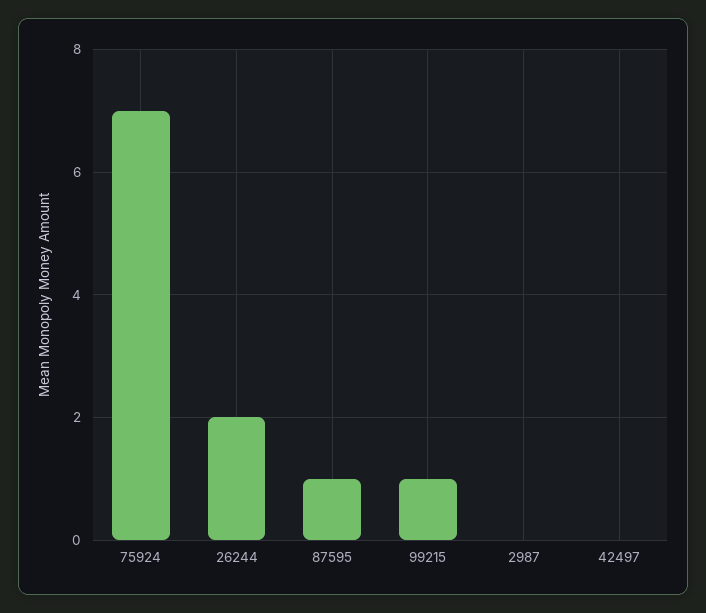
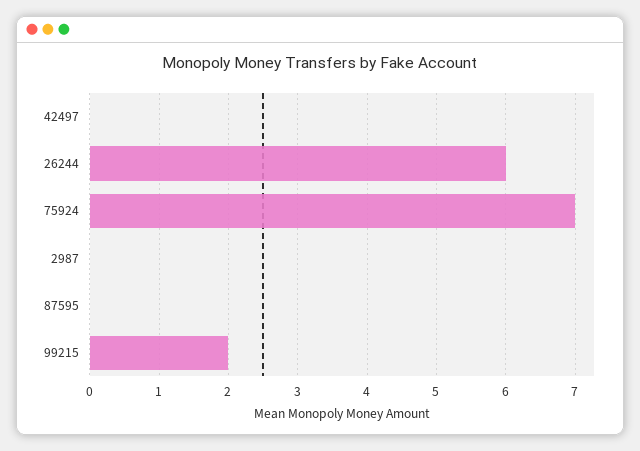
26244: 2 -> 6
87595: 1 -> 0
99215: 1 -> 2

